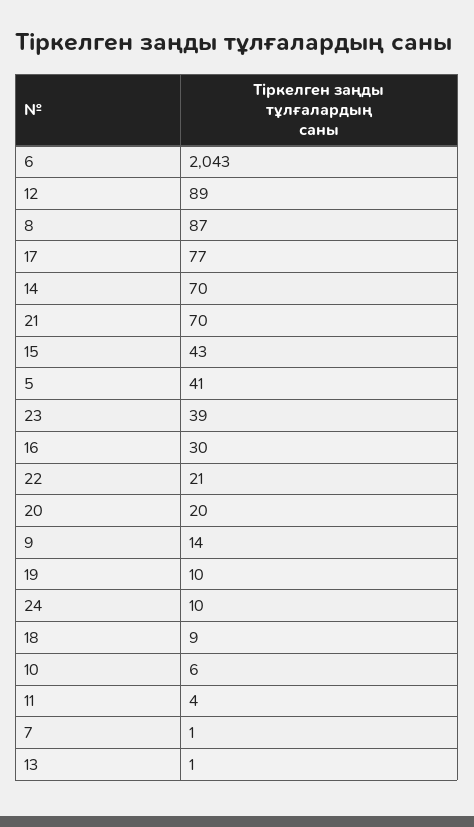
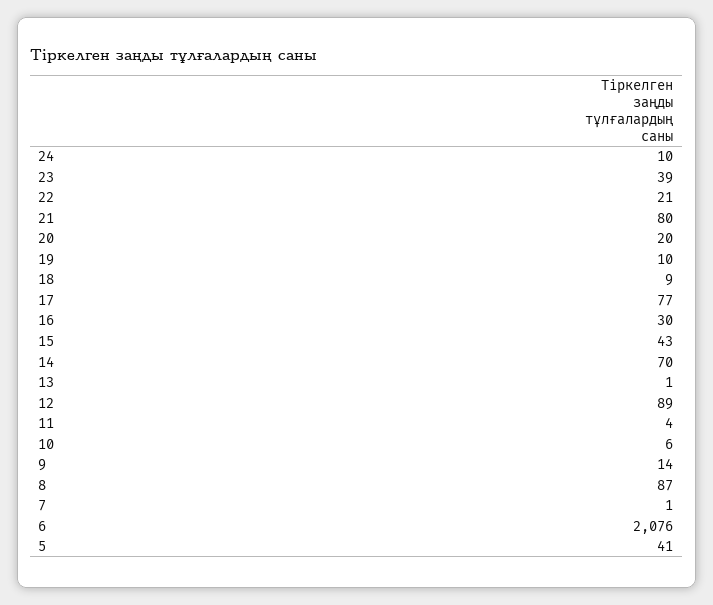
6: 2043 -> 2076
21: 70 -> 80

